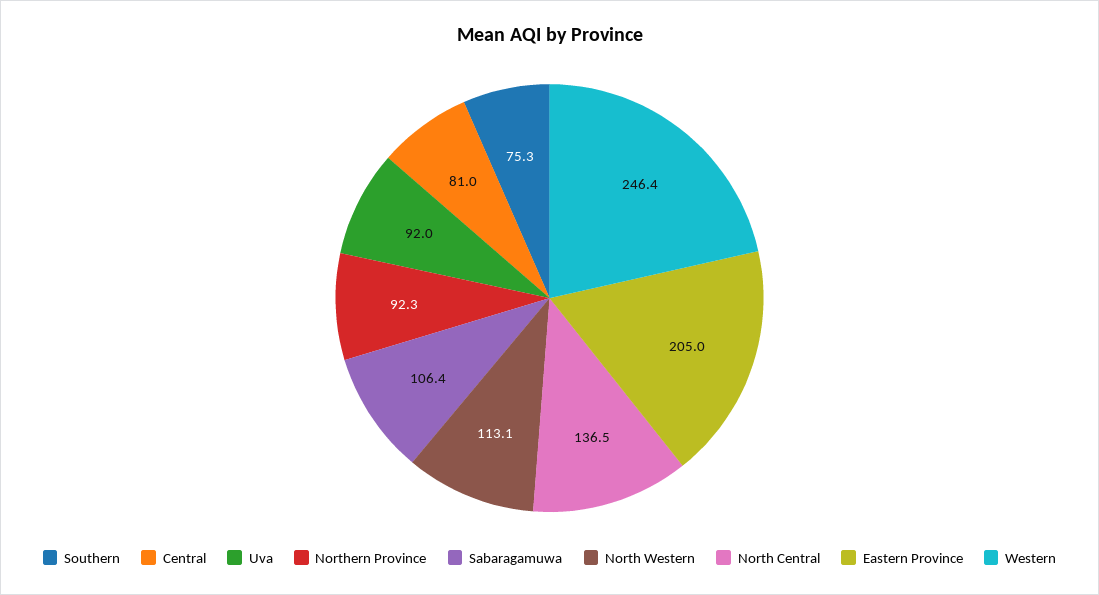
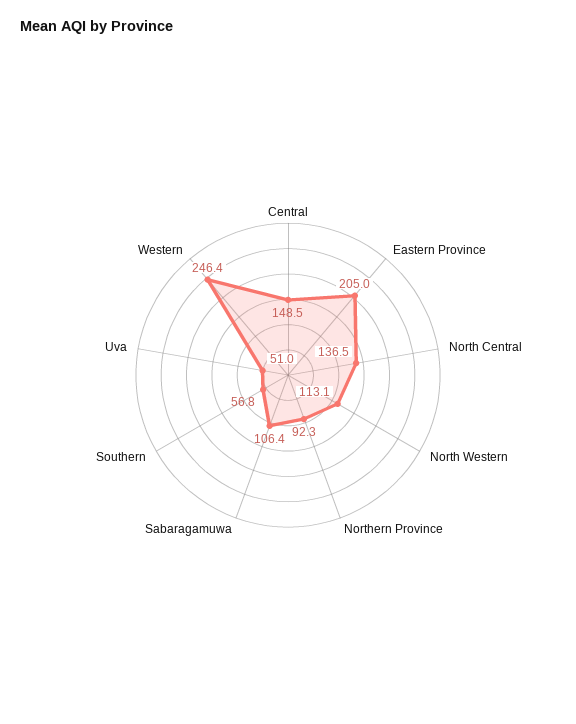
Southern: 75.3 -> 56.8
Central: 81 -> 148.5
Uva: 92 -> 51

